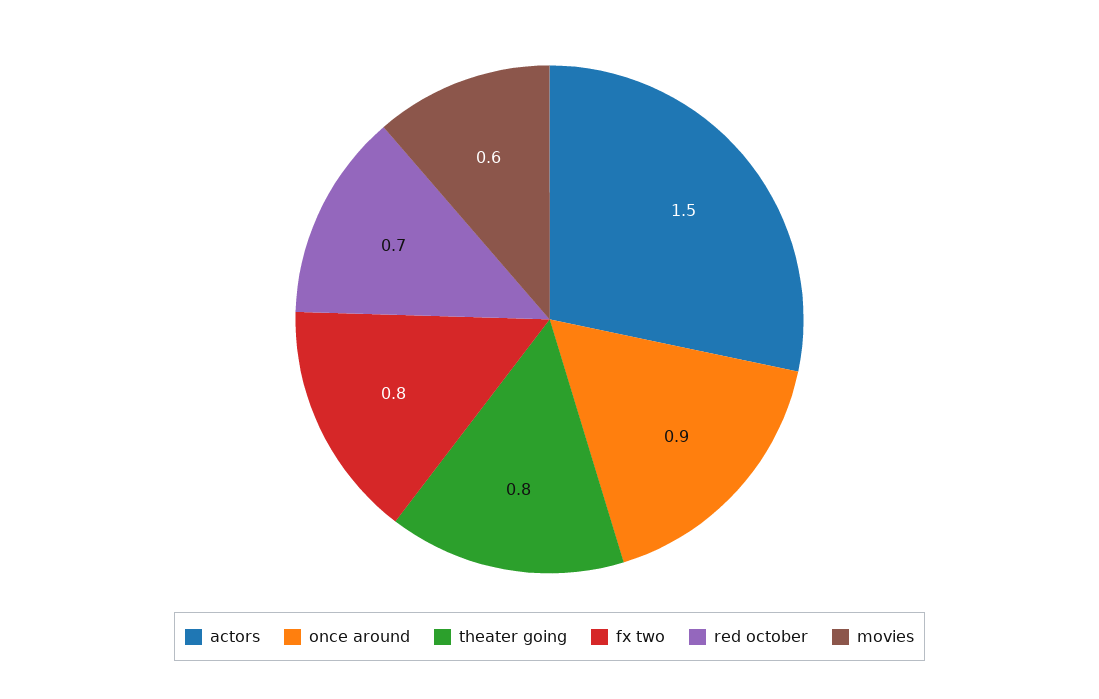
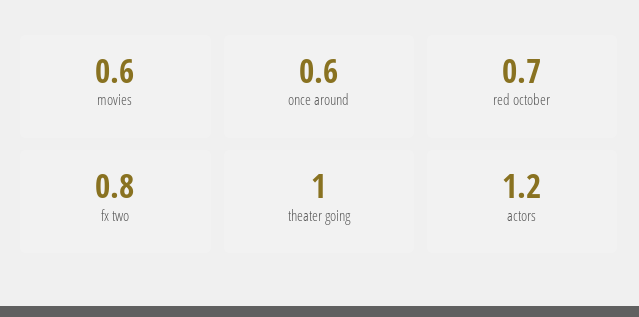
actors: 1.5 -> 1.2
once around: 0.9 -> 0.6
theater going: 0.8 -> 1

